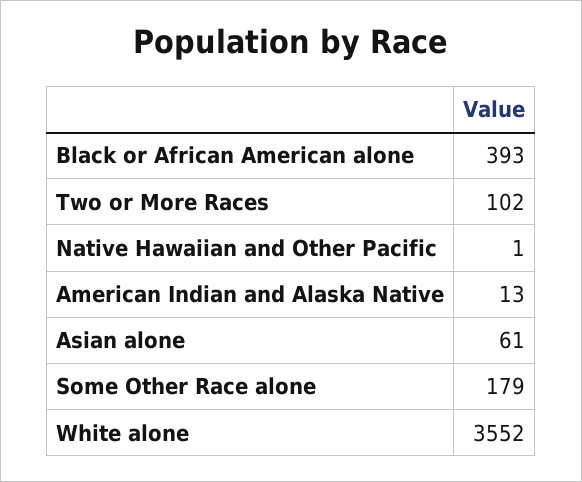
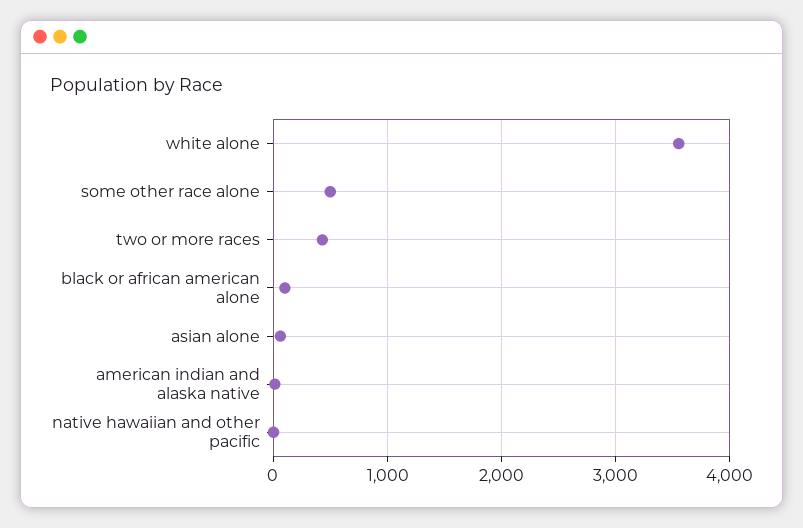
Black or African American alone: 393 -> 100
Two or More Races: 102 -> 400
Some Other Race alone: 179 -> 500

